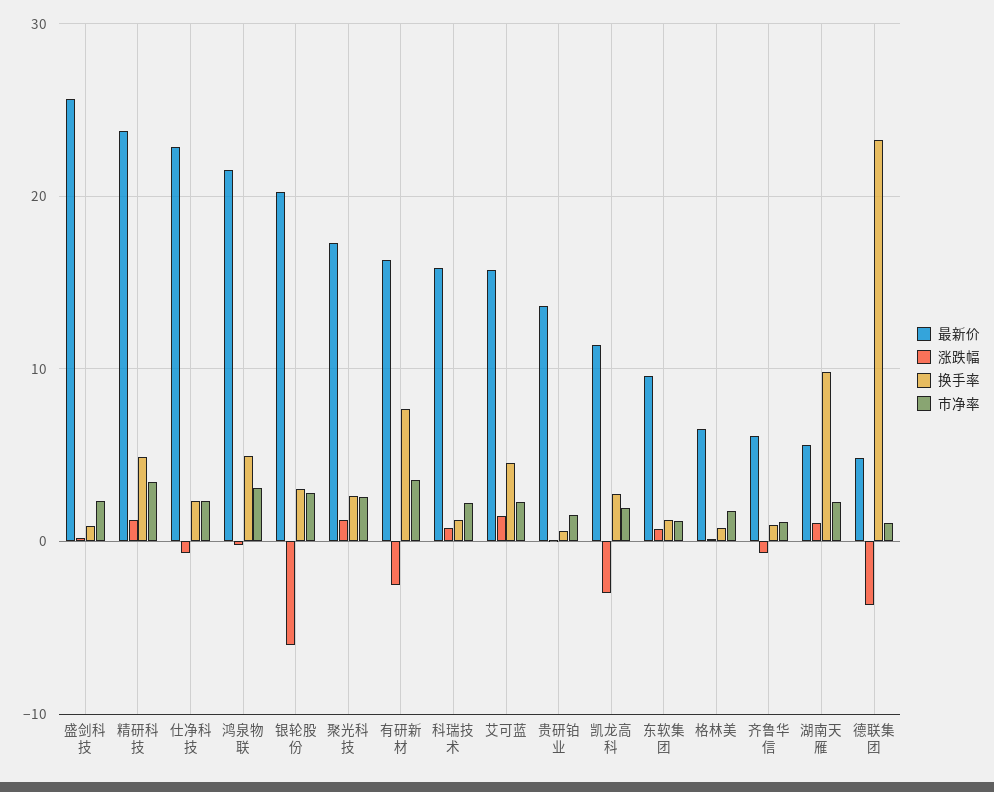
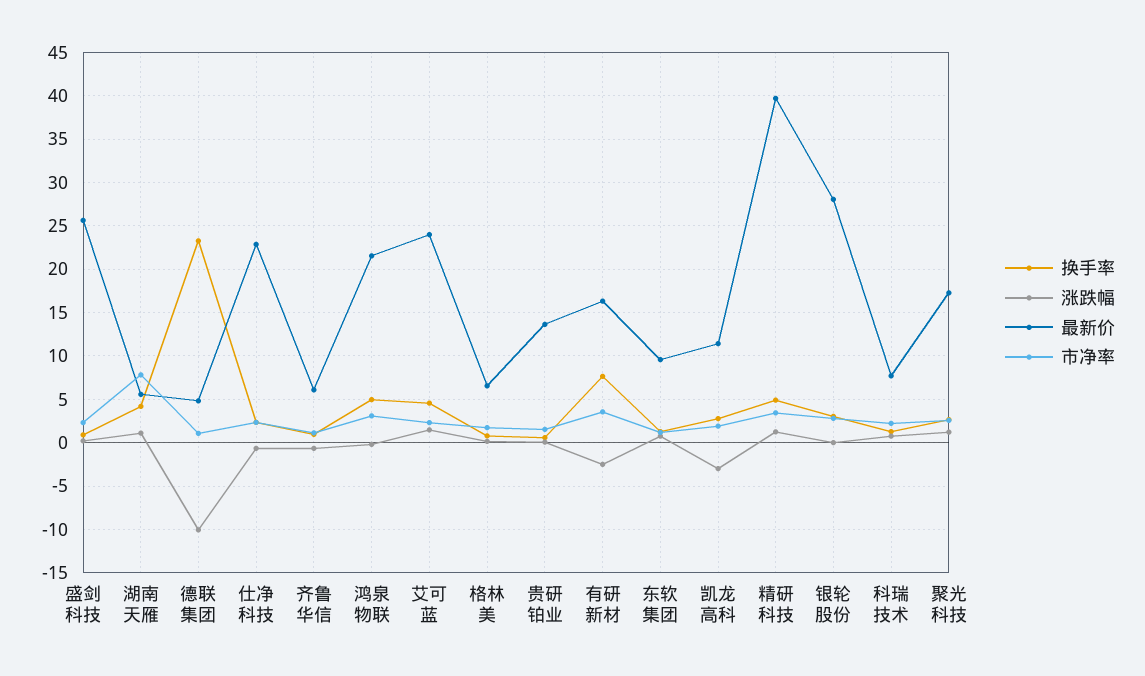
最新价, 精研科技: 24 -> 40
最新价, 银轮股份: 20 -> 28
涨跌幅, 银轮股份: -6 -> 0
最新价, 科瑞技术: 16 -> 8
最新价, 艾可蓝: 16 -> 24
换手率, 湖南天雁: 10 -> 4
市净率, 湖南天雁: 2 -> 8
涨跌幅, 德联集团: -4 -> -10

